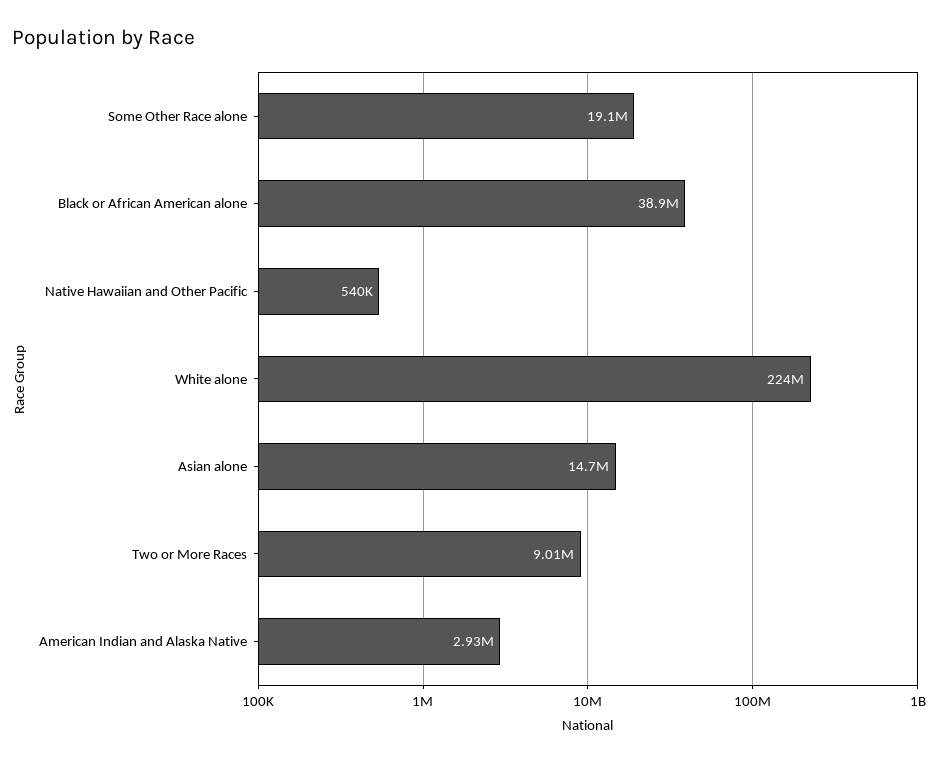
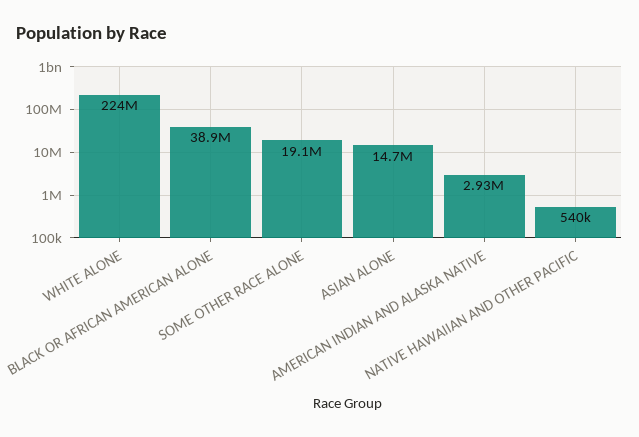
Two or More Races: 9010000 -> none

